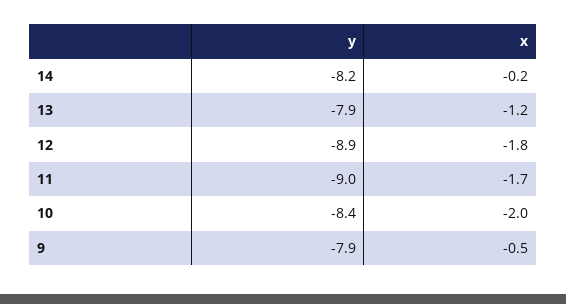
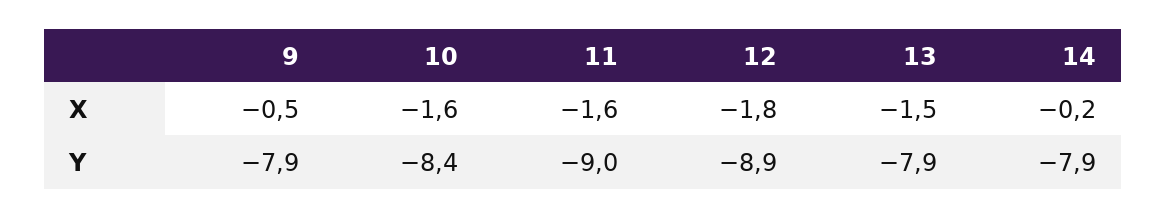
y, 14: -8.2 -> -7.9
x, 13: -1.2 -> -1.5
x, 11: -1.7 -> -1.6
x, 10: -2 -> -1.6

